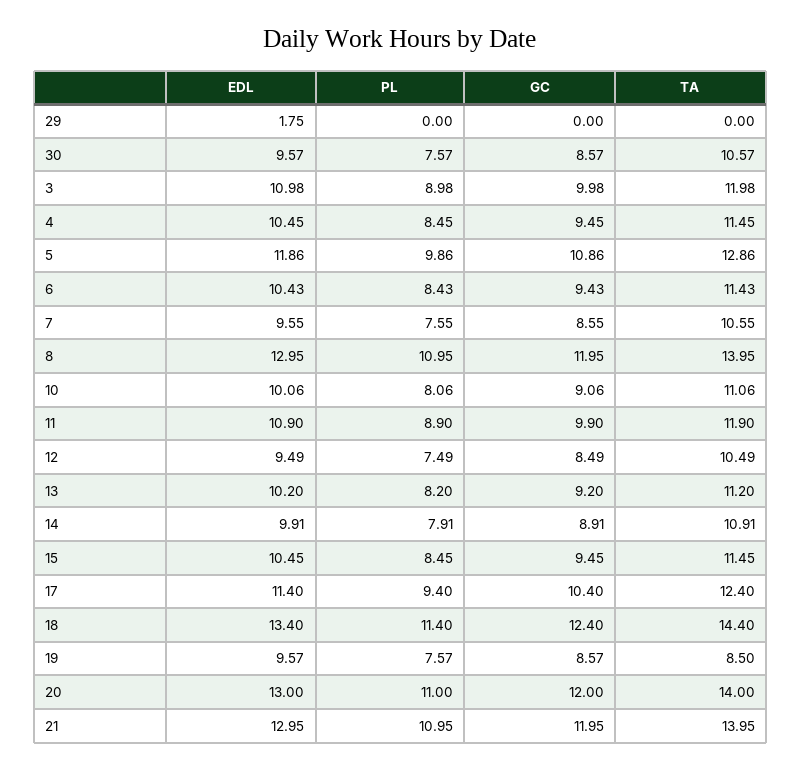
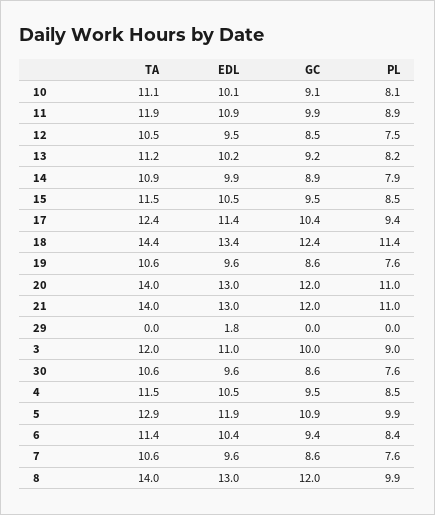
PL, 8: 10.95 -> 9.9
TA, 19: 8.5 -> 10.6

